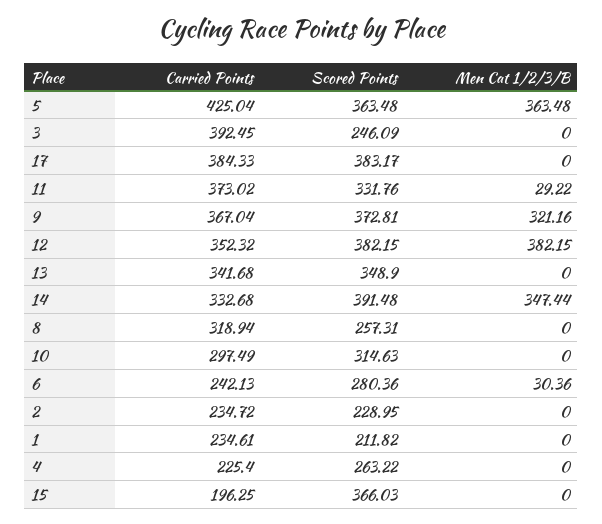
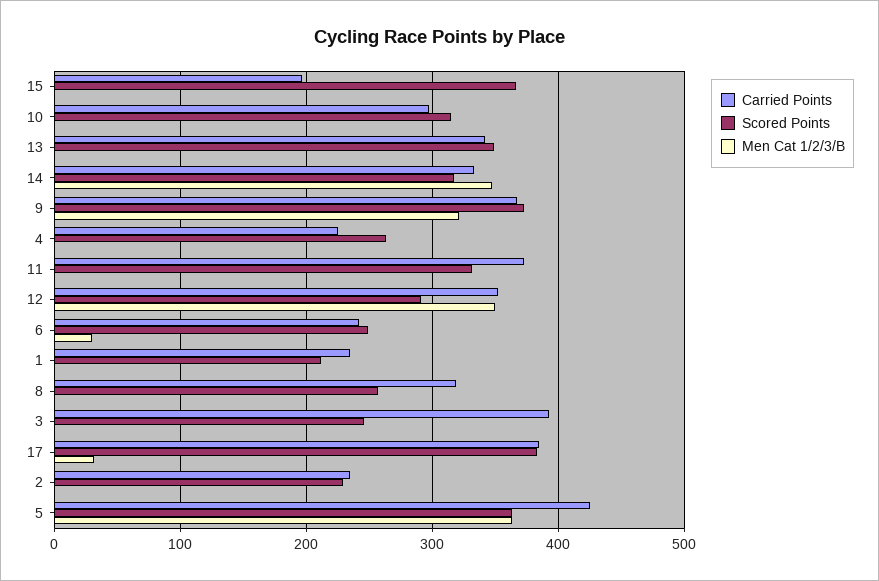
Men Cat 1/2/3/B, 17: 0 -> 30
Men Cat 1/2/3/B, 11: 29.22 -> 0
Scored Points, 12: 382.15 -> 290
Men Cat 1/2/3/B, 12: 382.15 -> 350
Scored Points, 14: 391.48 -> 320
Scored Points, 6: 280.36 -> 250

